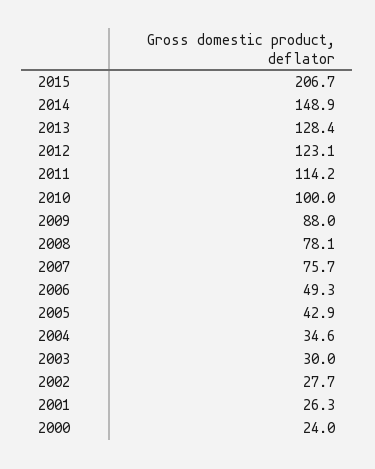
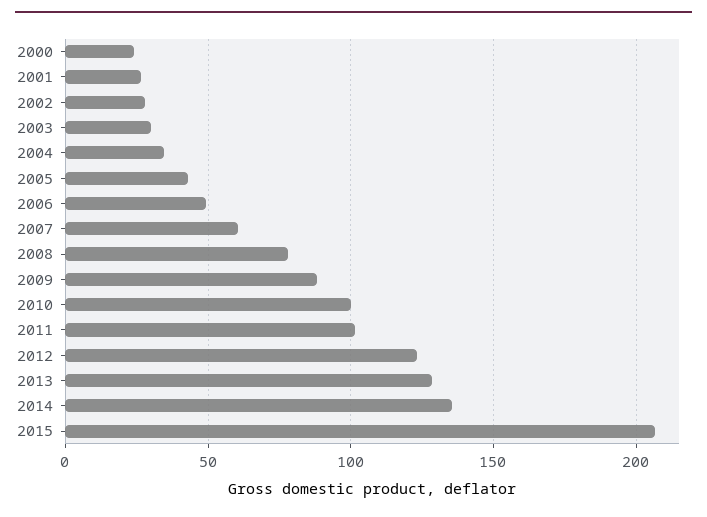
2014: 148.9 -> 135
2011: 114.2 -> 100
2007: 75.7 -> 60

